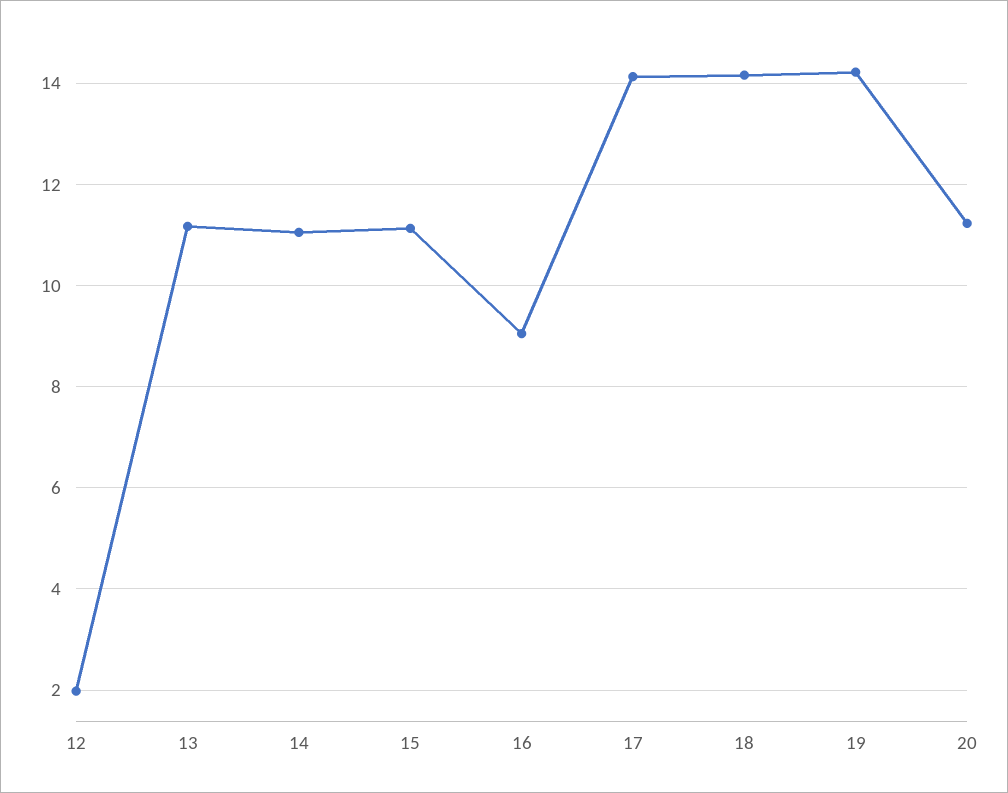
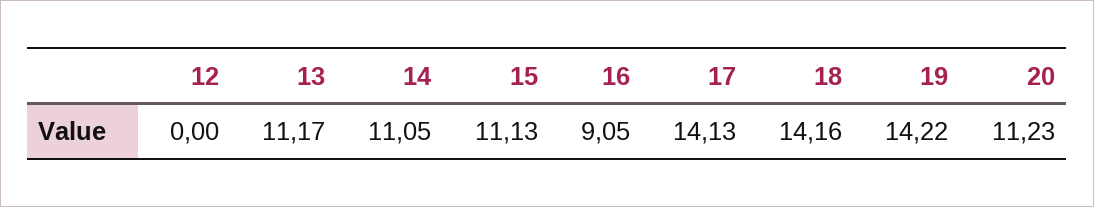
12: 2 -> 0

